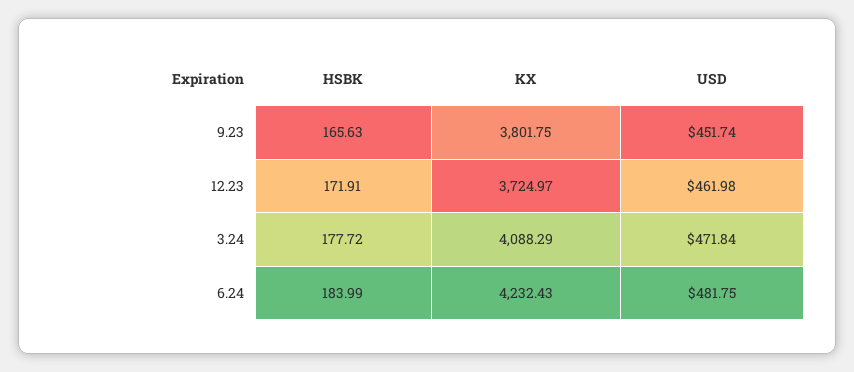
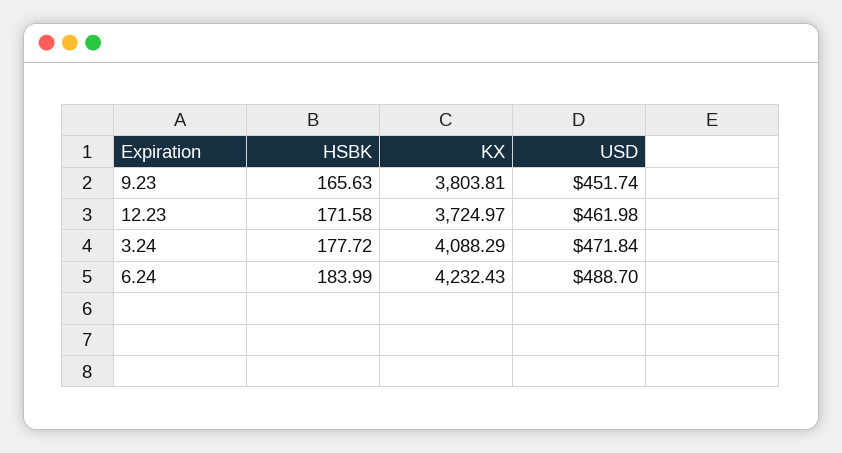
KX, 9.23: 3801.75 -> 3803.81
HSBK, 12.23: 171.91 -> 171.58
USD, 6.24: 481.75 -> 488.7

